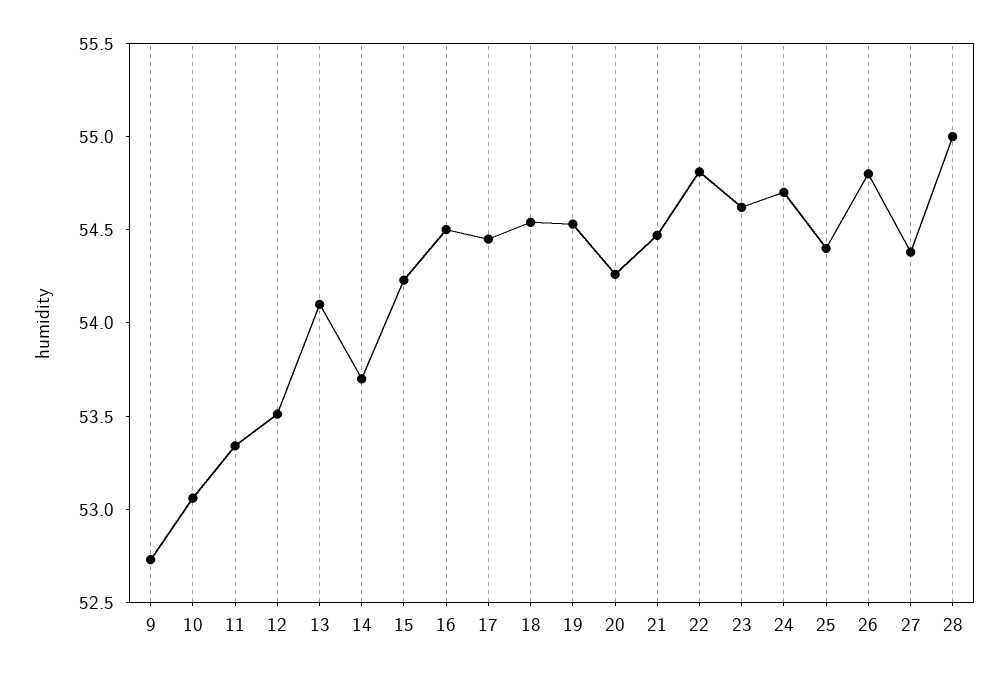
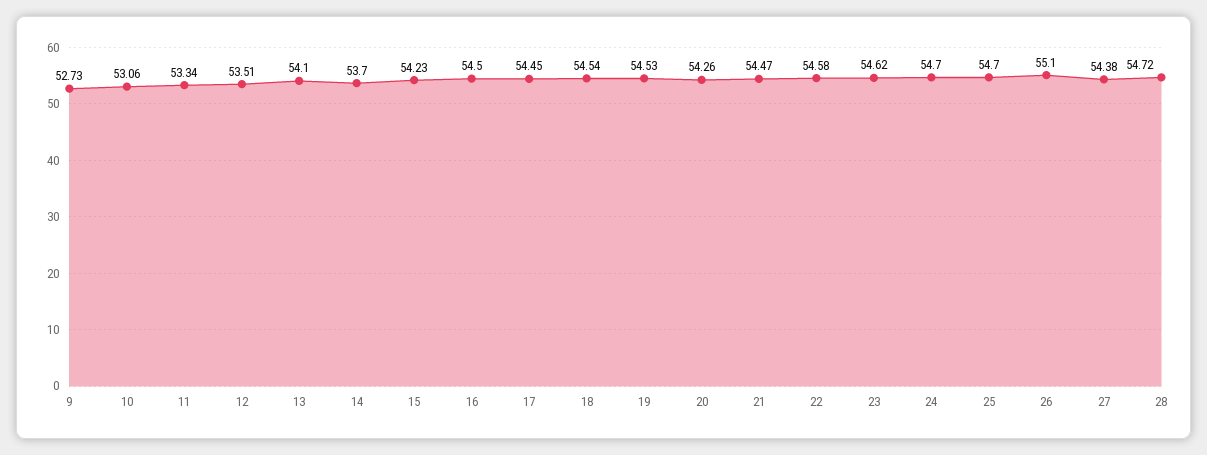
22: 54.8 -> 54.58
25: 54.4 -> 54.7
26: 54.8 -> 55.1
28: 55 -> 54.72

